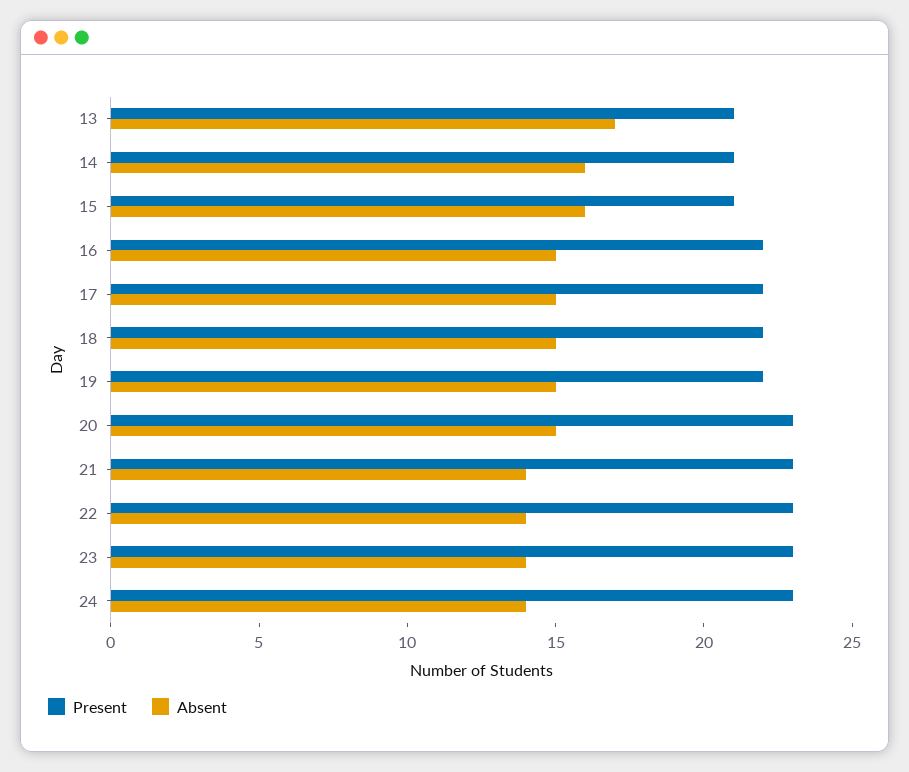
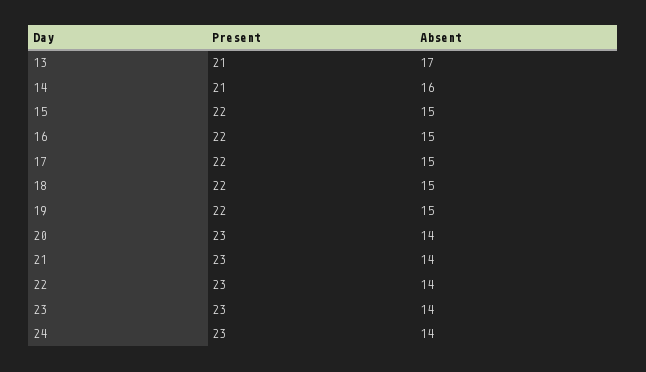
Present, 15: 21 -> 22
Absent, 15: 16 -> 15
Absent, 20: 15 -> 14

